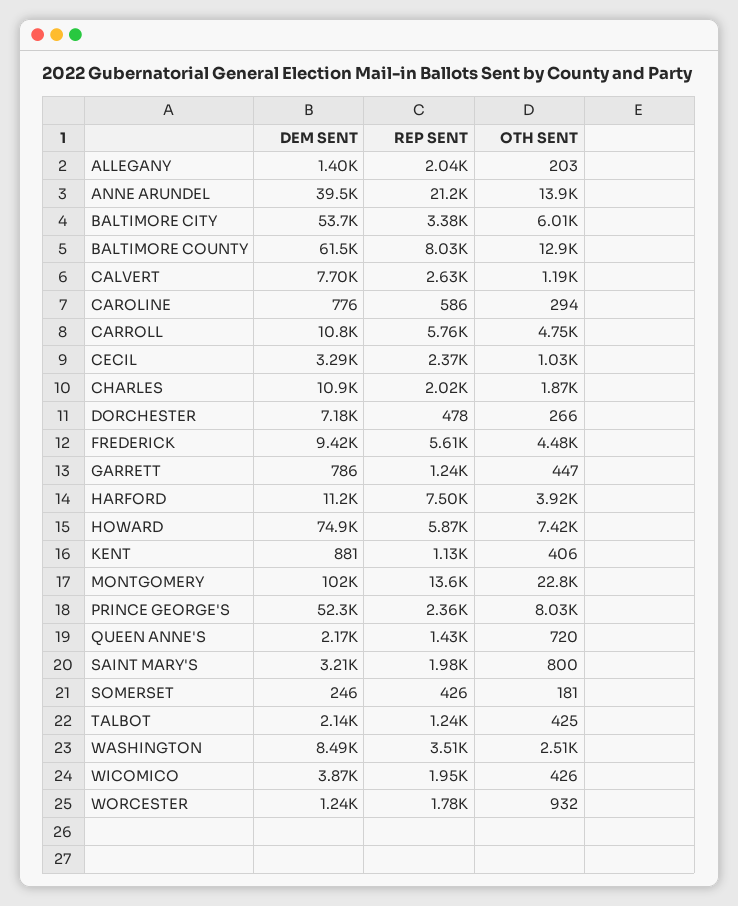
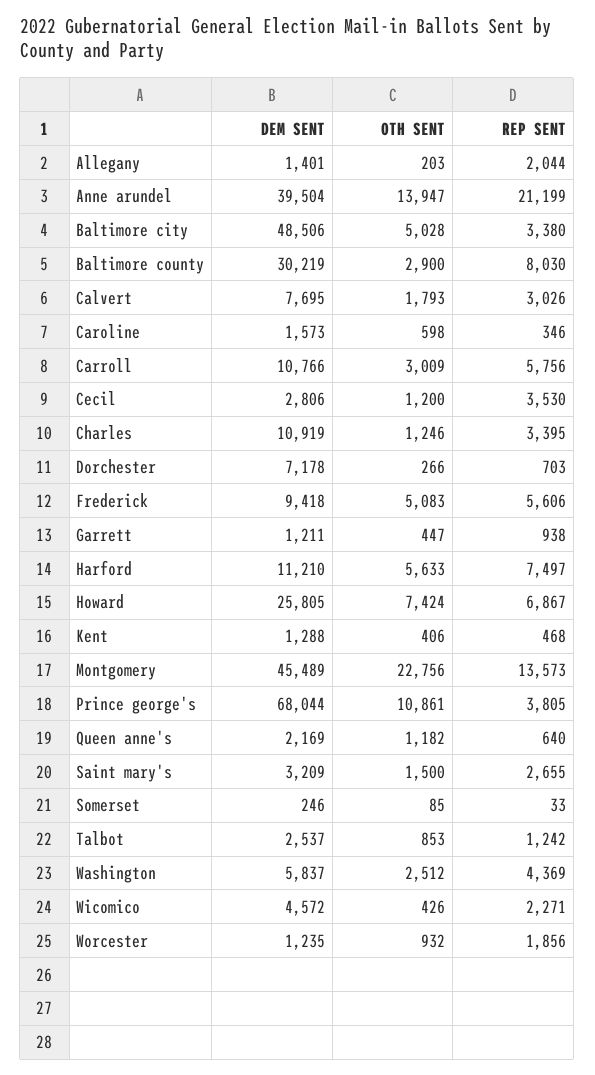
DEM SENT, BALTIMORE CITY: 53700 -> 48506
OTH SENT, BALTIMORE CITY: 6010 -> 5028
DEM SENT, BALTIMORE COUNTY: 61500 -> 30219
OTH SENT, BALTIMORE COUNTY: 12900 -> 2900
REP SENT, CALVERT: 2630 -> 3026
OTH SENT, CALVERT: 1190 -> 1793
DEM SENT, CAROLINE: 776 -> 1573
REP SENT, CAROLINE: 586 -> 346
OTH SENT, CAROLINE: 294 -> 598
OTH SENT, CARROLL: 4750 -> 3009
DEM SENT, CECIL: 3290 -> 2806
REP SENT, CECIL: 2370 -> 3530
OTH SENT, CECIL: 1030 -> 1200
REP SENT, CHARLES: 2020 -> 3395
OTH SENT, CHARLES: 1870 -> 1246
REP SENT, DORCHESTER: 478 -> 703
OTH SENT, FREDERICK: 4480 -> 5083
DEM SENT, GARRETT: 786 -> 1211
REP SENT, GARRETT: 1240 -> 938
OTH SENT, HARFORD: 3920 -> 5633
DEM SENT, HOWARD: 74900 -> 25805
REP SENT, HOWARD: 5870 -> 6867
DEM SENT, KENT: 881 -> 1288
REP SENT, KENT: 1130 -> 468
DEM SENT, MONTGOMERY: 102000 -> 45489
DEM SENT, PRINCE GEORGE'S: 52300 -> 68044
REP SENT, PRINCE GEORGE'S: 2360 -> 3805
OTH SENT, PRINCE GEORGE'S: 8030 -> 10861
REP SENT, QUEEN ANNE'S: 1430 -> 640
OTH SENT, QUEEN ANNE'S: 720 -> 1182
REP SENT, SAINT MARY'S: 1980 -> 2655
OTH SENT, SAINT MARY'S: 800 -> 1500
REP SENT, SOMERSET: 426 -> 33
OTH SENT, SOMERSET: 181 -> 85
DEM SENT, TALBOT: 2140 -> 2537
OTH SENT, TALBOT: 425 -> 853
DEM SENT, WASHINGTON: 8490 -> 5837
REP SENT, WASHINGTON: 3510 -> 4369
DEM SENT, WICOMICO: 3870 -> 4572
REP SENT, WICOMICO: 1950 -> 2271
REP SENT, WORCESTER: 1780 -> 1856

